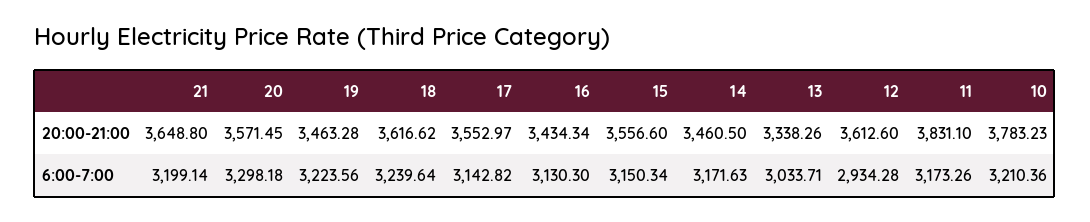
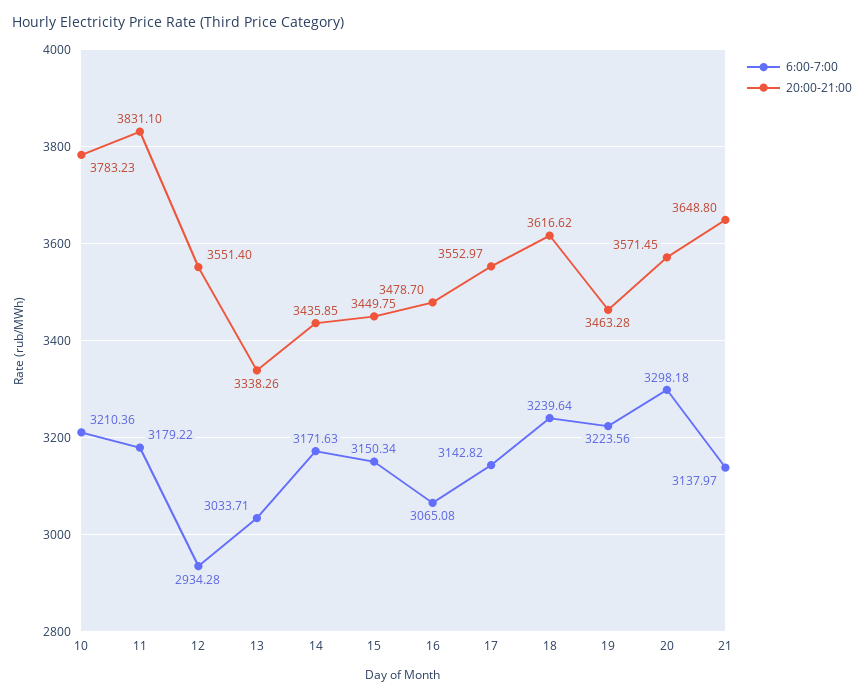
20:00-21:00, 16: 3434.34 -> 3478.7
20:00-21:00, 15: 3556.6 -> 3449.75
20:00-21:00, 14: 3460.5 -> 3435.85
20:00-21:00, 12: 3612.6 -> 3551.4
6:00-7:00, 21: 3199.14 -> 3137.97
6:00-7:00, 16: 3130.3 -> 3065.08
6:00-7:00, 11: 3173.26 -> 3179.22

